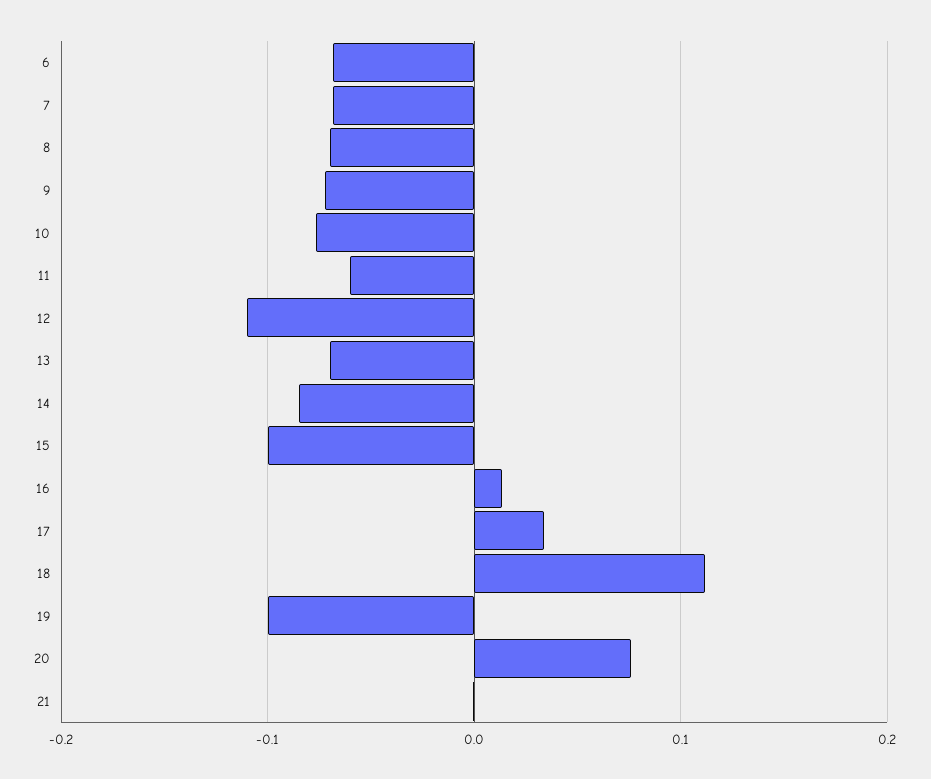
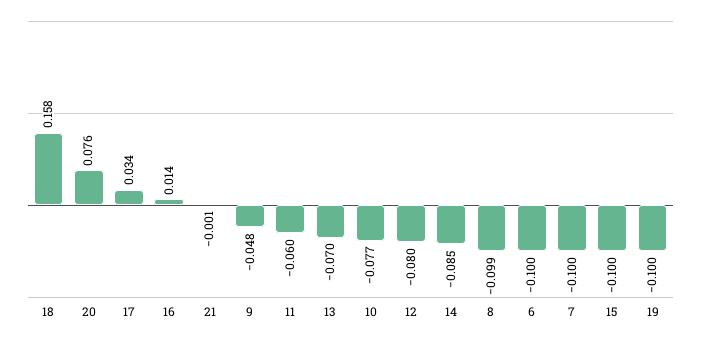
6: -0.07 -> -0.1
7: -0.07 -> -0.1
8: -0.07 -> -0.099
9: -0.07 -> -0.048
12: -0.11 -> -0.08
18: 0.11 -> 0.158

